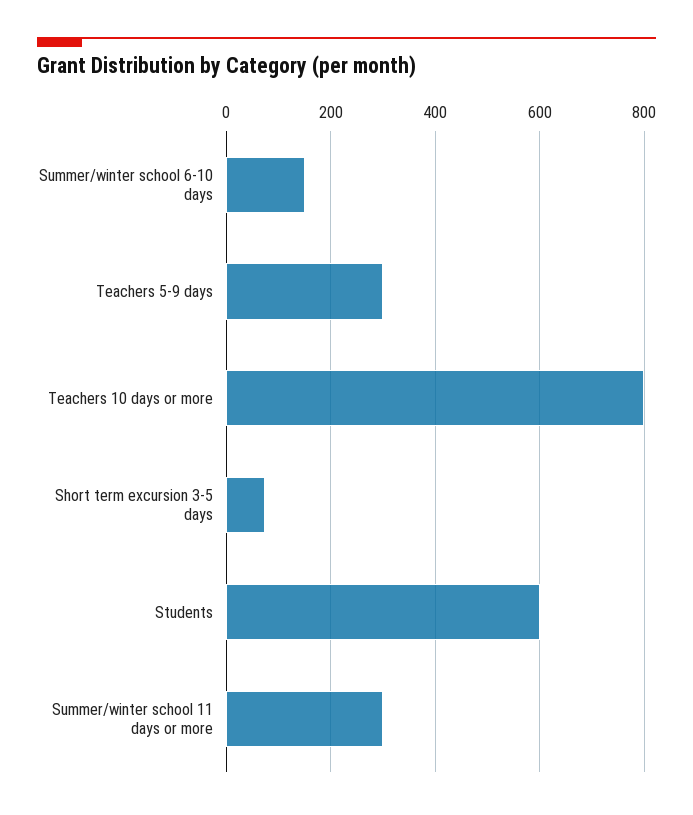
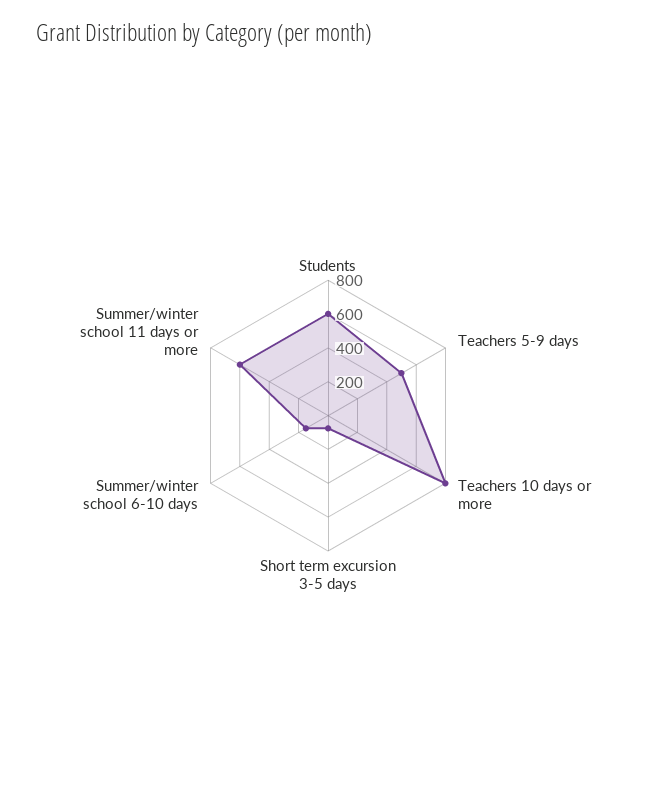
Teachers 5-9 days: 300 -> 500
Summer/winter school 11 days or more: 300 -> 600

